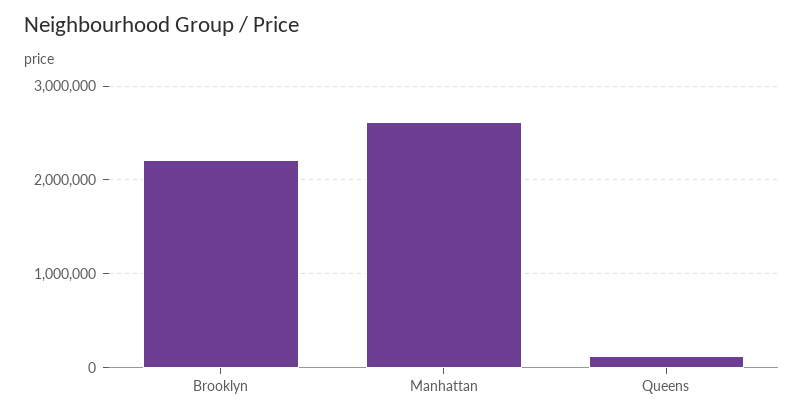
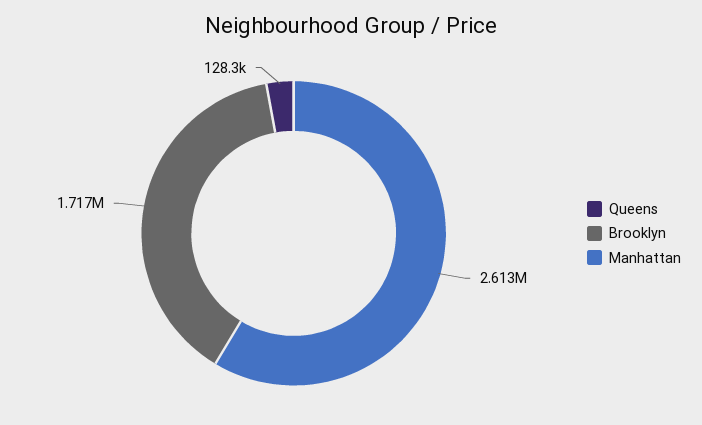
Brooklyn: 2200000 -> 1717000

